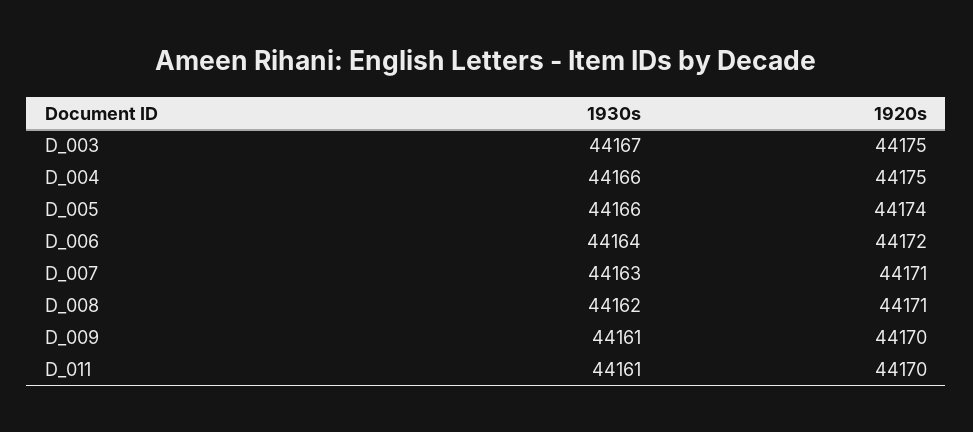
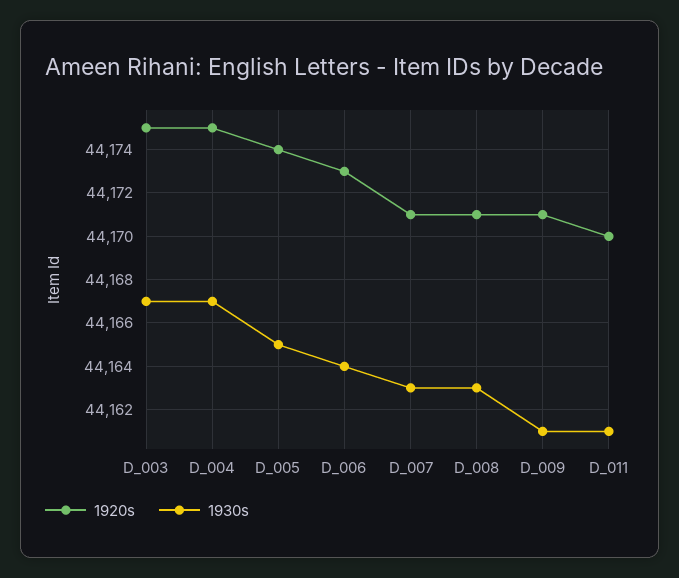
1930s, D_004: 44166 -> 44167
1930s, D_005: 44166 -> 44165
1920s, D_006: 44172 -> 44173
1930s, D_008: 44162 -> 44163
1920s, D_009: 44170 -> 44171

